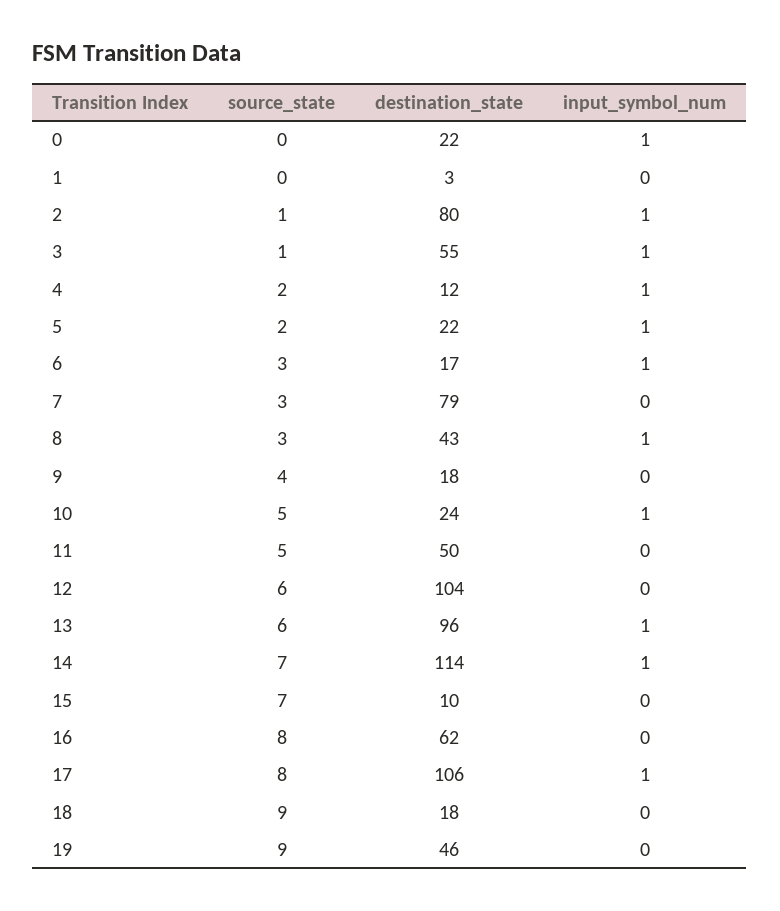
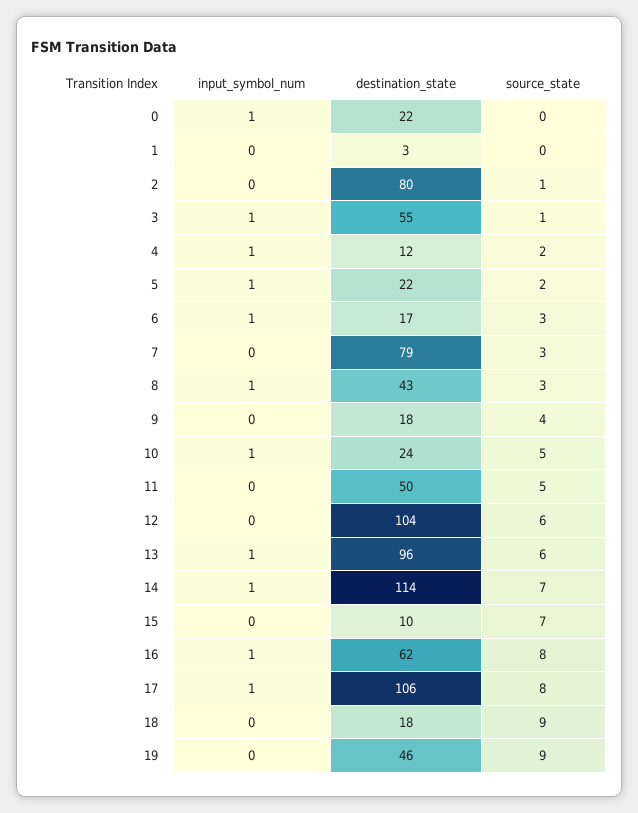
input_symbol_num, 2: 1 -> 0
input_symbol_num, 16: 0 -> 1

